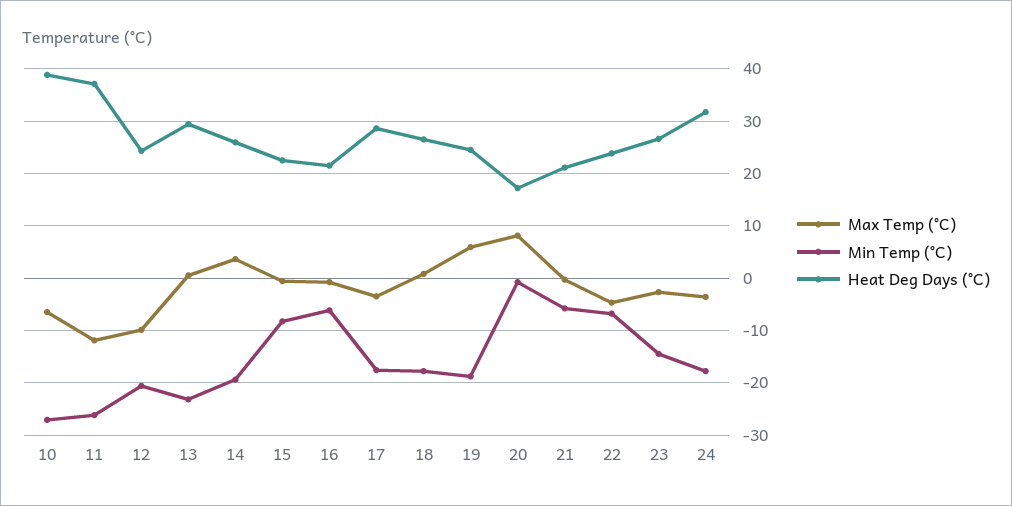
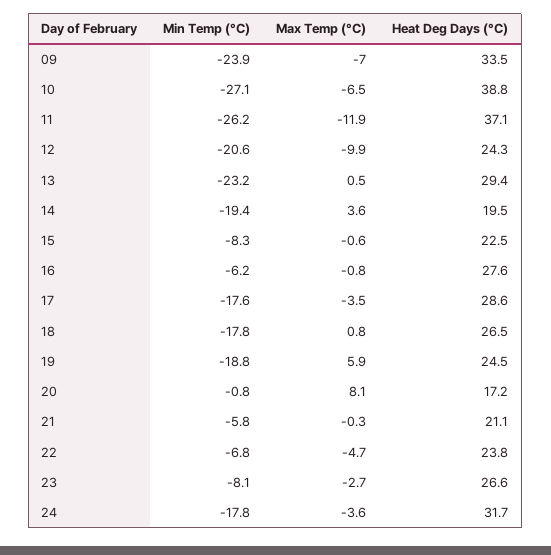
Heat Deg Days (°C), 14: 26 -> 19.5
Heat Deg Days (°C), 16: 22 -> 27.6
Min Temp (°C), 23: -14 -> -8.1
Min Temp (°C), 09: none -> -23.9
Max Temp (°C), 09: none -> -7
Heat Deg Days (°C), 09: none -> 33.5

